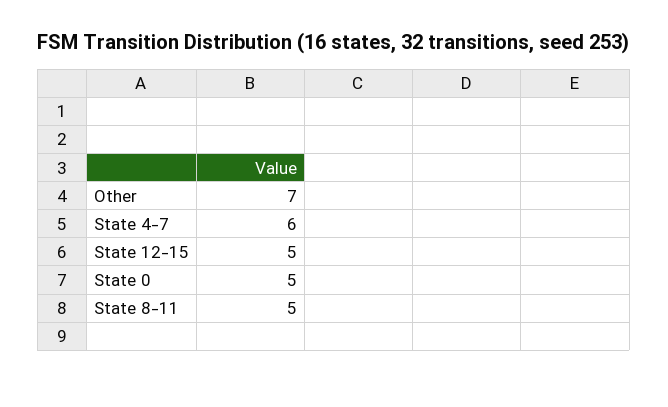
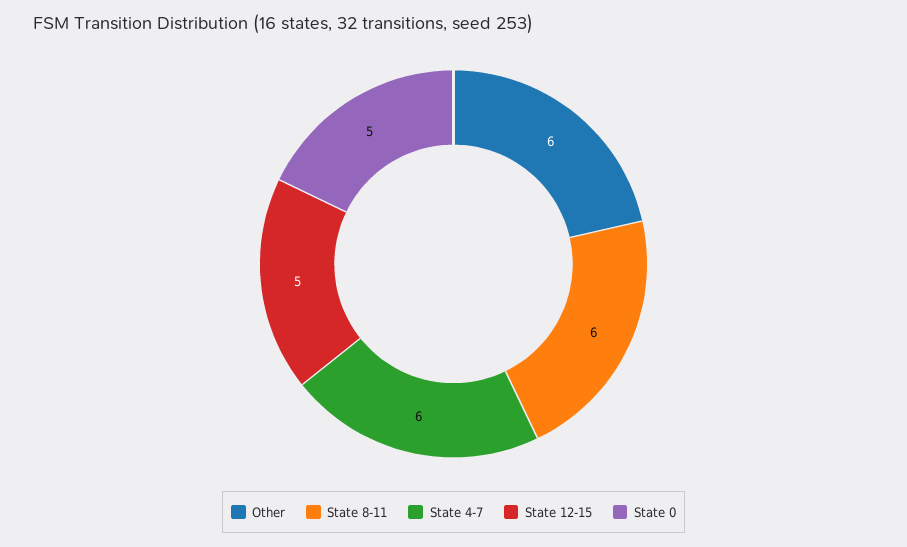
Other: 7 -> 6
State 8-11: 5 -> 6

